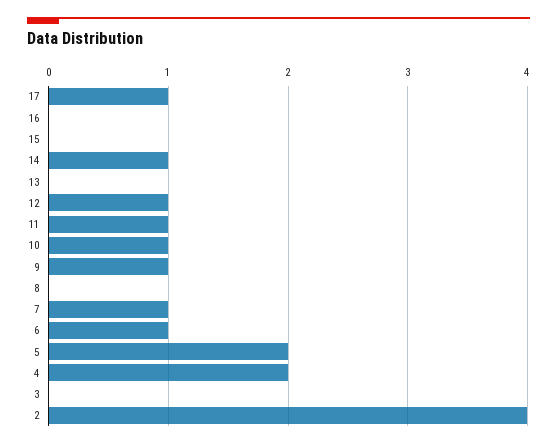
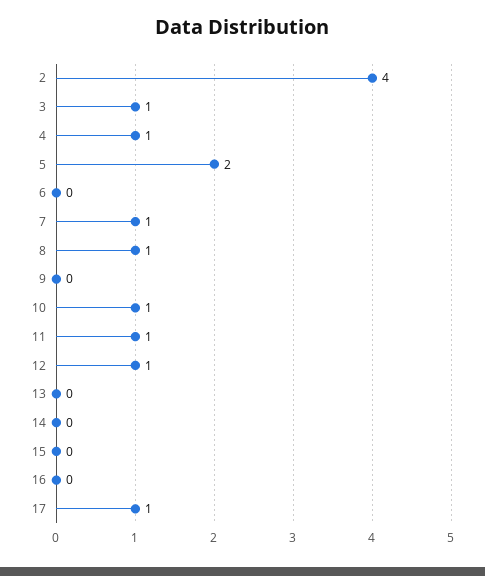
14: 1 -> 0
9: 1 -> 0
8: 0 -> 1
6: 1 -> 0
4: 2 -> 1
3: 0 -> 1

